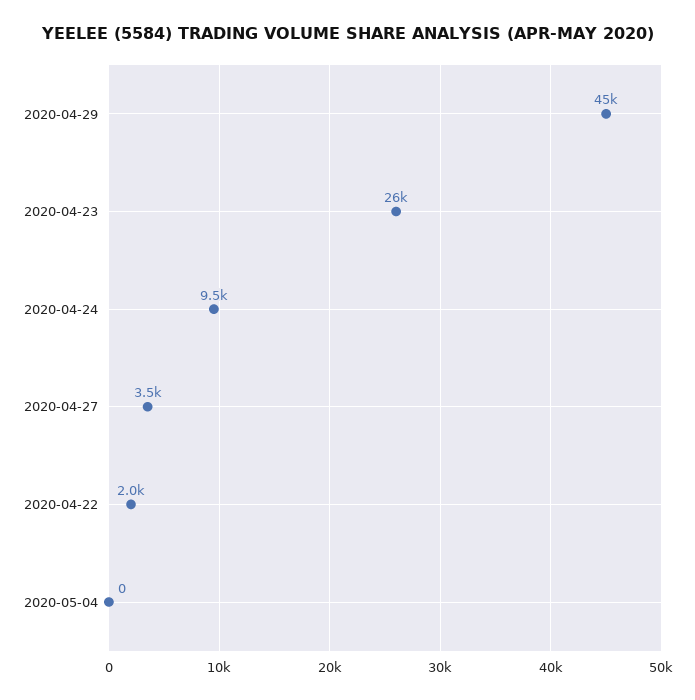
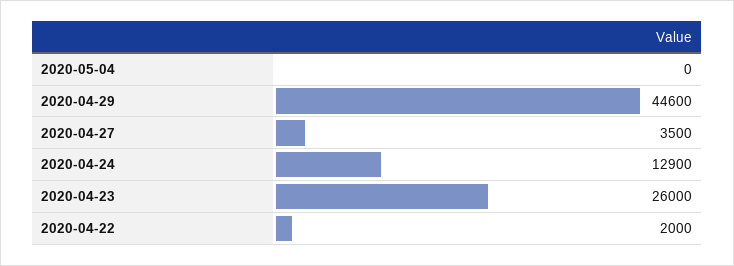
2020-04-24: 9500 -> 12900

